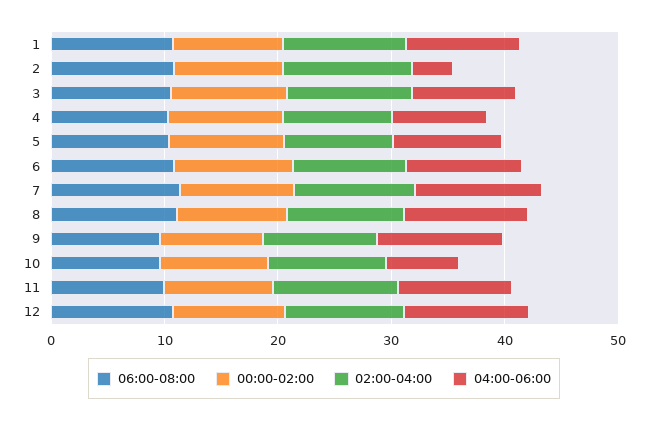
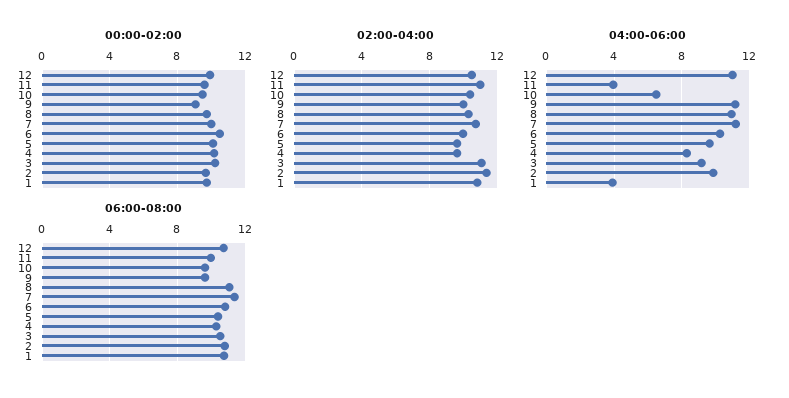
04:00-06:00, 1: 10 -> 4
04:00-06:00, 2: 4 -> 10
04:00-06:00, 11: 10 -> 4

